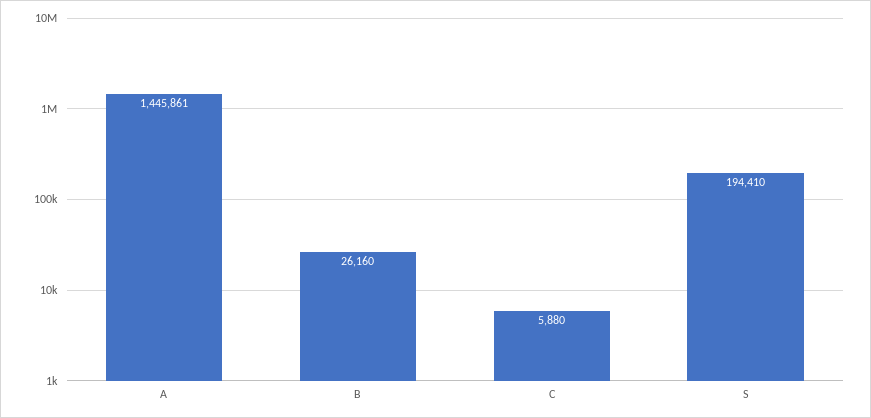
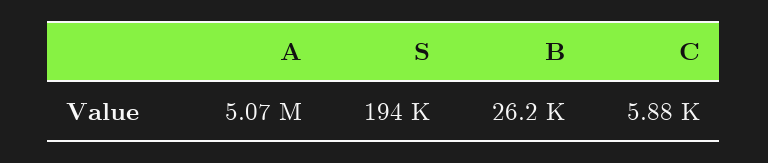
A: 1445861 -> 5070000

